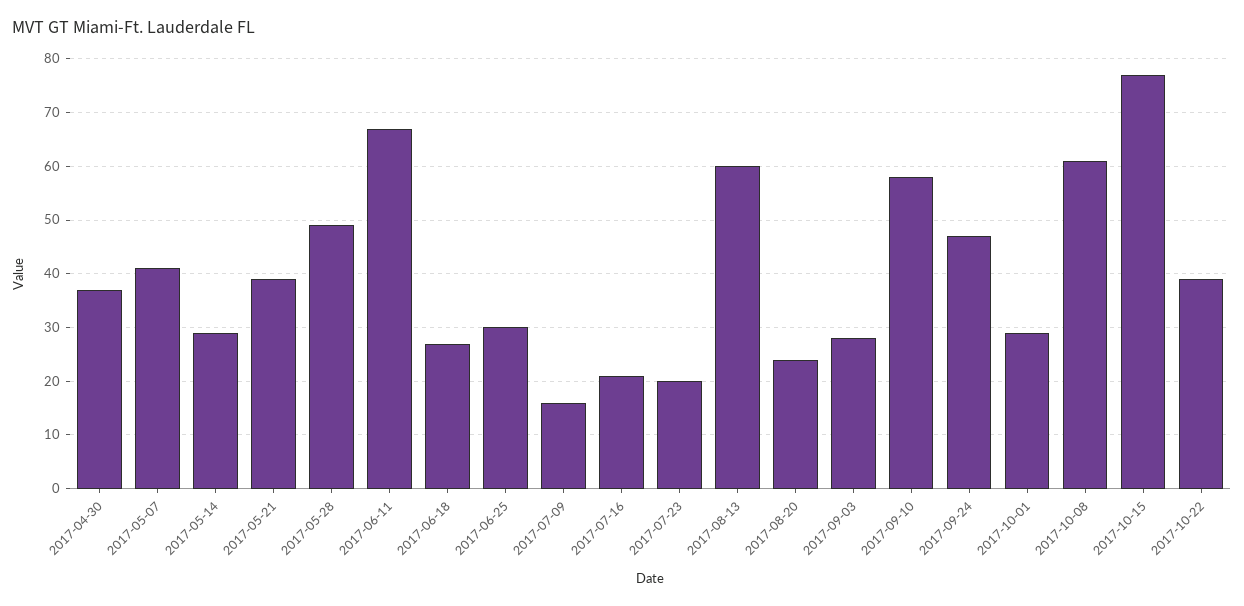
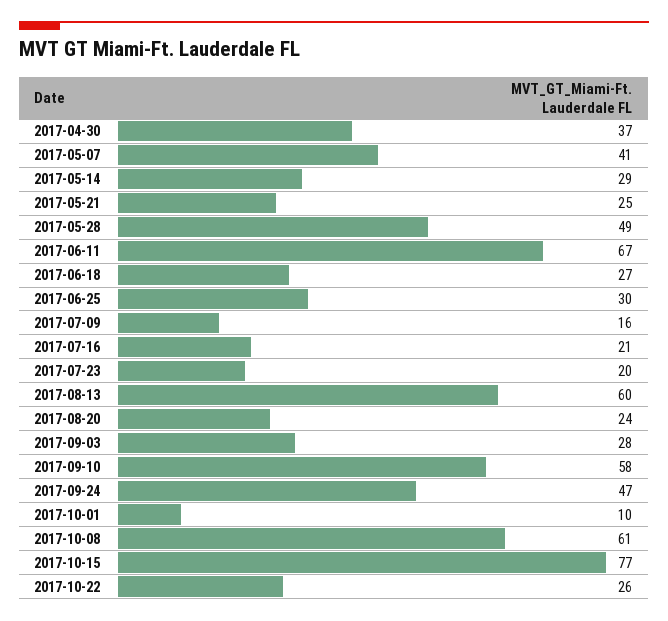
2017-05-21: 40 -> 25
2017-10-01: 30 -> 10
2017-10-22: 40 -> 26

